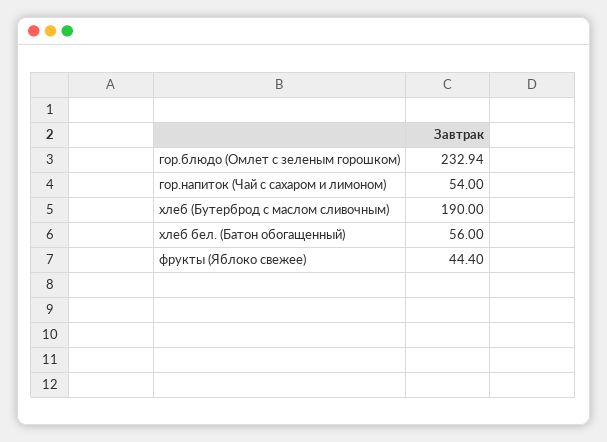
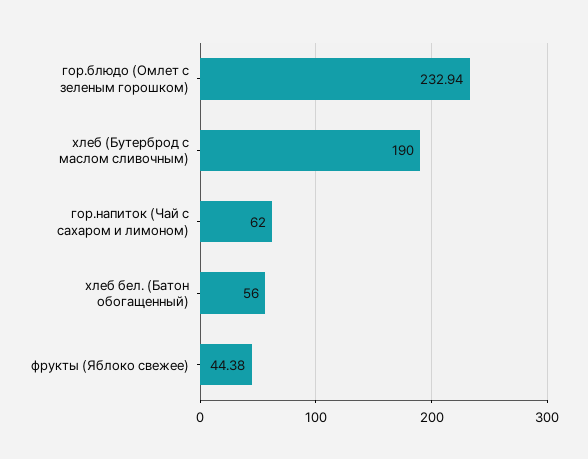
гор.напиток (Чай с сахаром и лимоном): 54 -> 62
фрукты (Яблоко свежее): 44.4 -> 44.38

